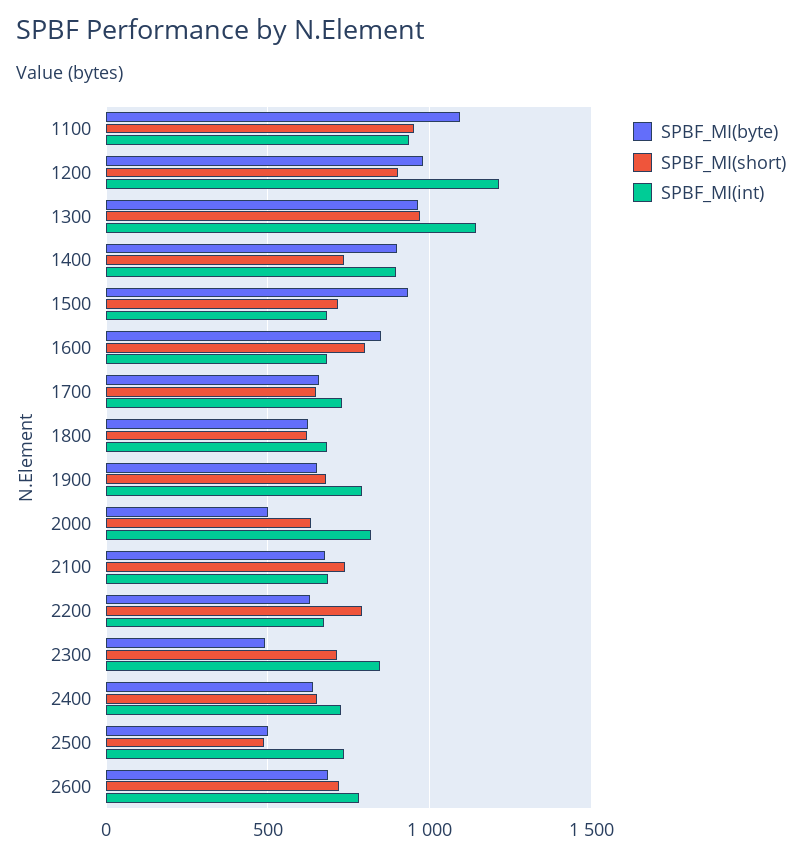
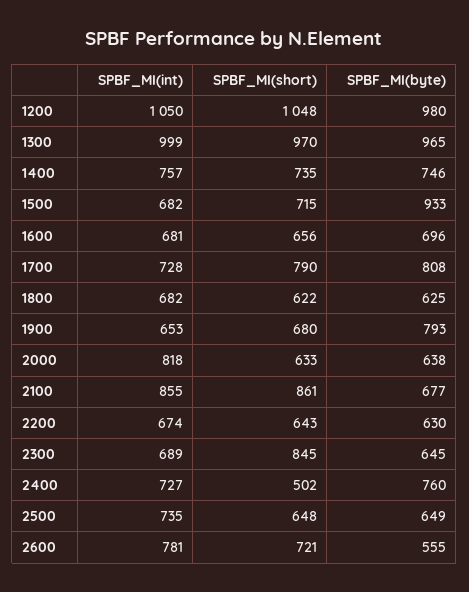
SPBF_MI(byte), 1100: 1100 -> none
SPBF_MI(short), 1100: 950 -> none
SPBF_MI(int), 1100: 950 -> none
SPBF_MI(short), 1200: 900 -> 1048
SPBF_MI(int), 1200: 1200 -> 1050
SPBF_MI(int), 1300: 1150 -> 999
SPBF_MI(byte), 1400: 900 -> 746
SPBF_MI(int), 1400: 900 -> 757
SPBF_MI(byte), 1600: 850 -> 696
SPBF_MI(short), 1600: 800 -> 656
SPBF_MI(byte), 1700: 650 -> 808
SPBF_MI(short), 1700: 650 -> 790
SPBF_MI(byte), 1900: 650 -> 793
SPBF_MI(int), 1900: 800 -> 653
SPBF_MI(byte), 2000: 500 -> 638
SPBF_MI(short), 2100: 750 -> 861
SPBF_MI(int), 2100: 700 -> 855
SPBF_MI(short), 2200: 800 -> 643
SPBF_MI(byte), 2300: 500 -> 645
SPBF_MI(short), 2300: 700 -> 845
SPBF_MI(int), 2300: 850 -> 689
SPBF_MI(byte), 2400: 650 -> 760
SPBF_MI(short), 2400: 650 -> 502
SPBF_MI(byte), 2500: 500 -> 649
SPBF_MI(short), 2500: 500 -> 648
SPBF_MI(byte), 2600: 700 -> 555

